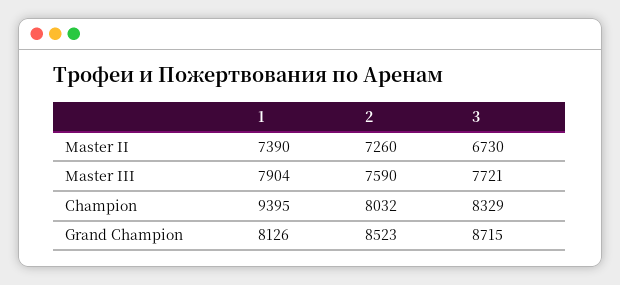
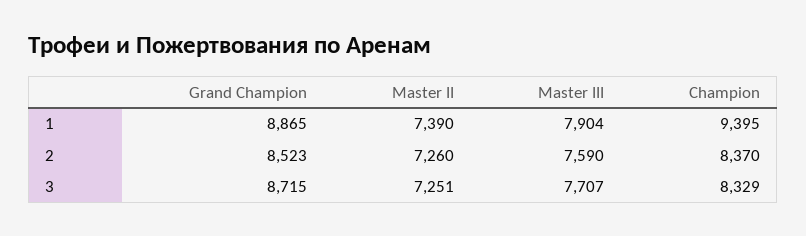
3, Master II: 6730 -> 7251
3, Master III: 7721 -> 7707
2, Champion: 8032 -> 8370
1, Grand Champion: 8126 -> 8865

